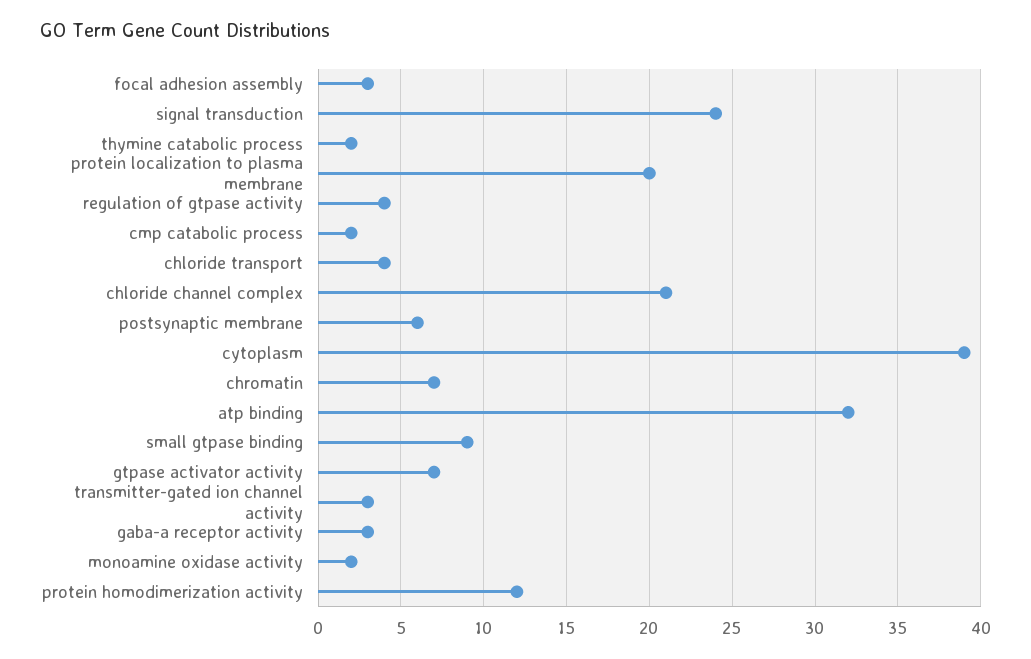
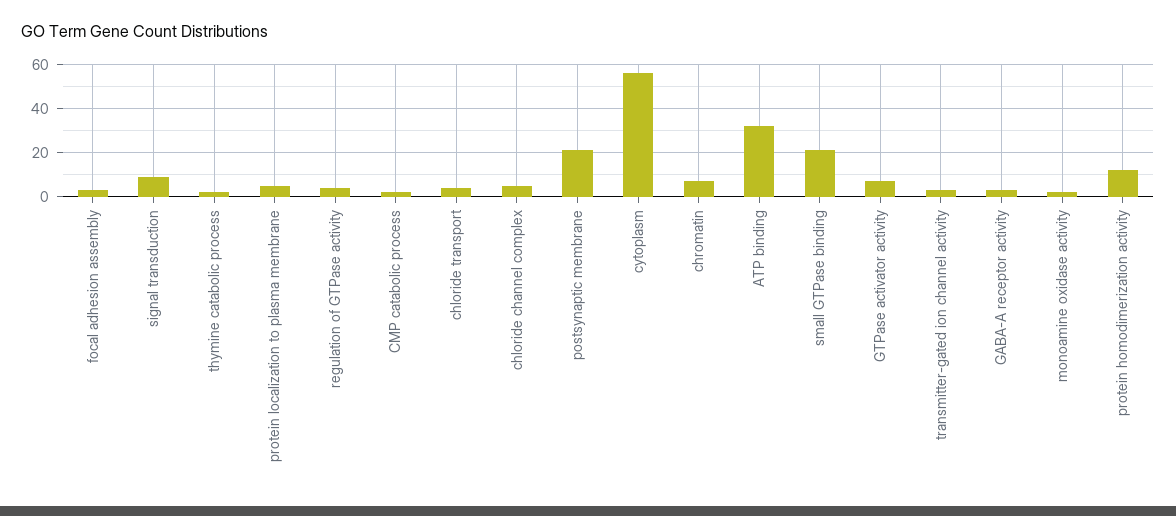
signal transduction: 24 -> 10
protein localization to plasma membrane: 20 -> 5
chloride channel complex: 21 -> 5
postsynaptic membrane: 6 -> 20
cytoplasm: 39 -> 55
small gtpase binding: 9 -> 20

